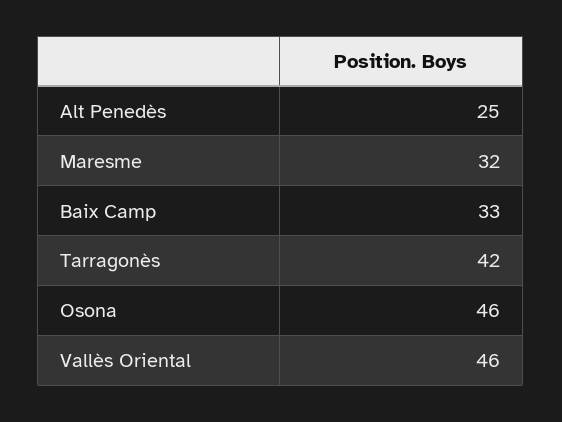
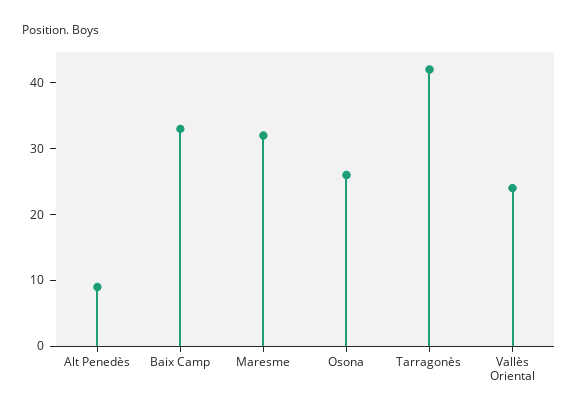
Alt Penedès: 25 -> 10
Osona: 46 -> 25
Vallès Oriental: 46 -> 25

